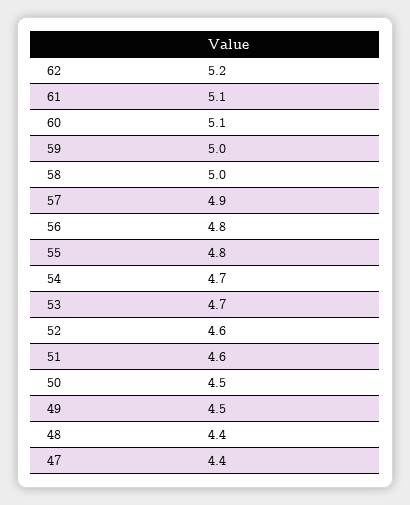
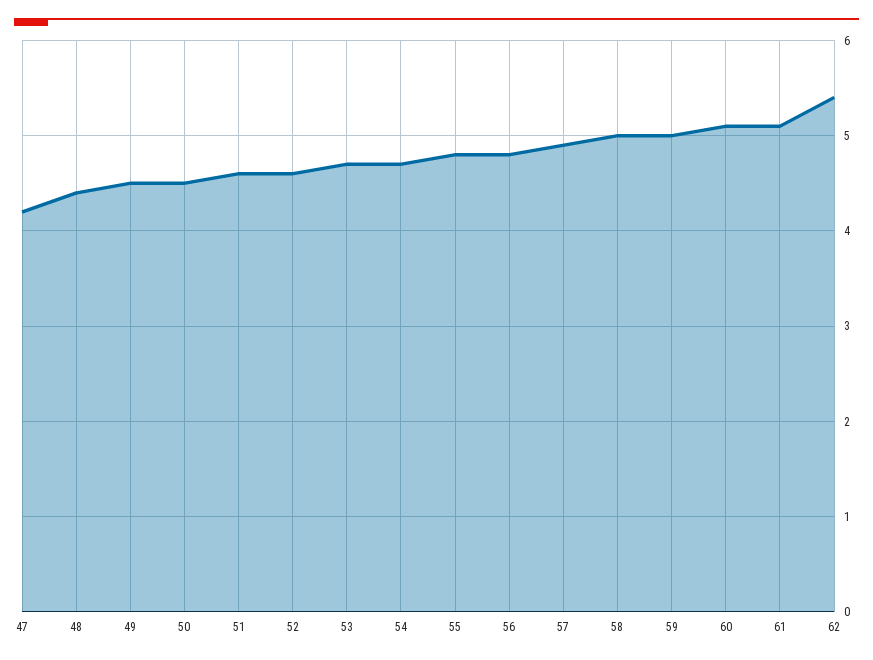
62: 5.2 -> 5.4
47: 4.4 -> 4.2

